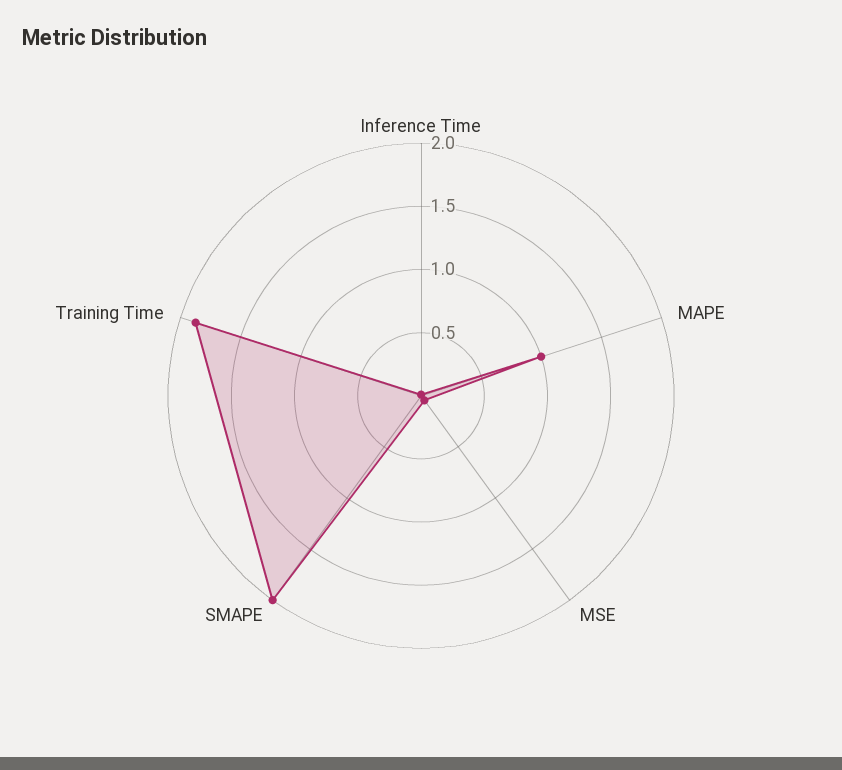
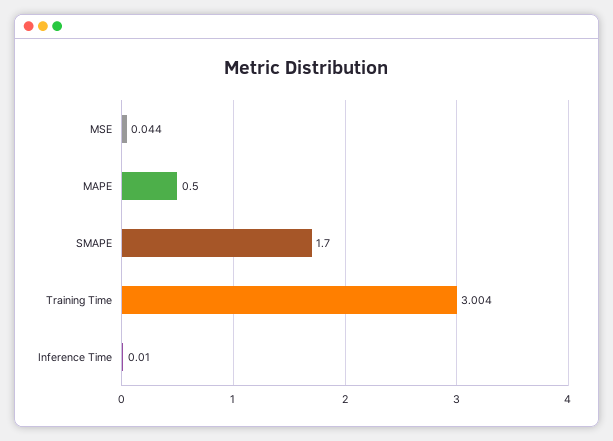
MAPE: 1 -> 0.5
SMAPE: 2 -> 1.7
Training Time: 1.9 -> 3.004

